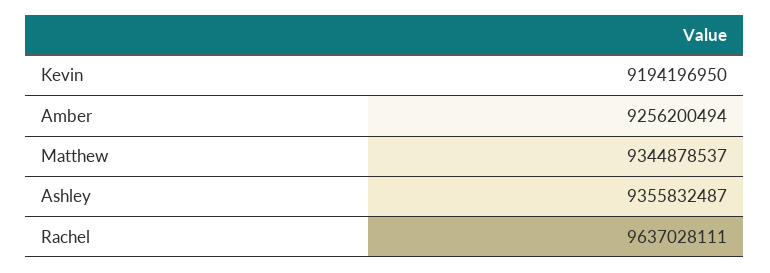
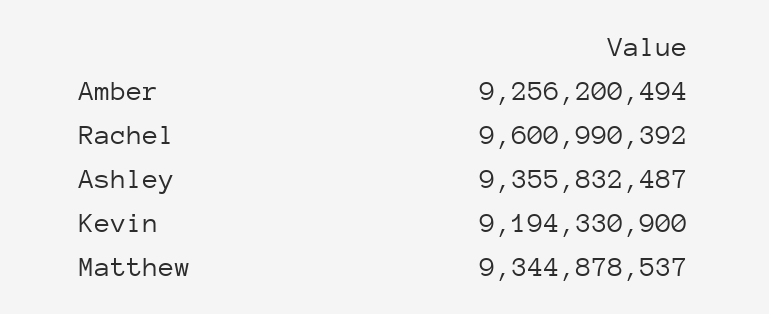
Kevin: 9194196950 -> 9194330900
Rachel: 9637028111 -> 9600990392

